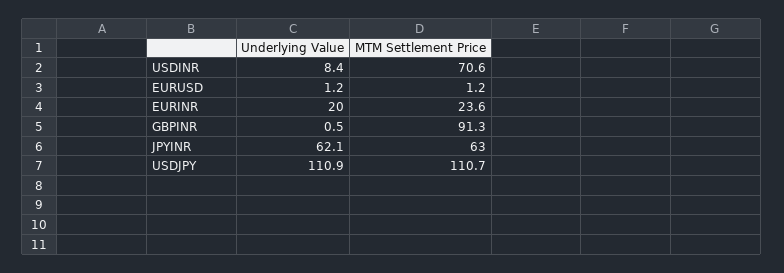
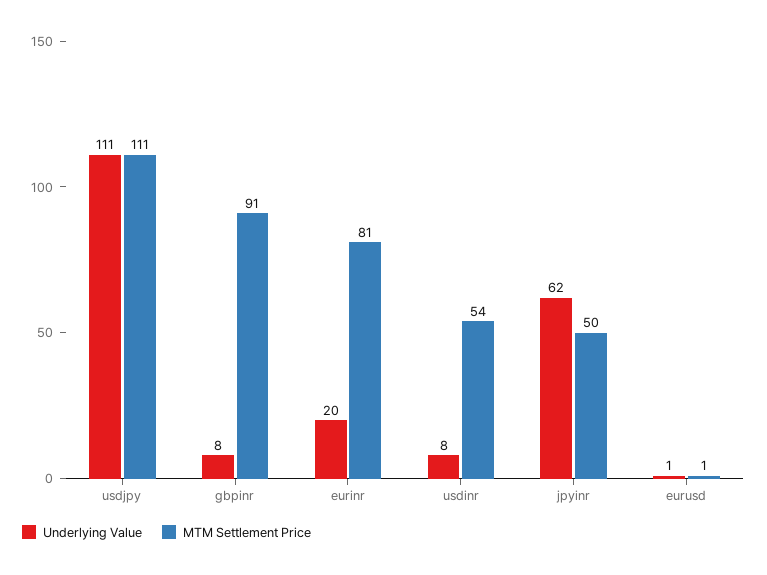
MTM Settlement Price, USDINR: 70.6 -> 54
MTM Settlement Price, EURINR: 23.6 -> 81
Underlying Value, GBPINR: 0.5 -> 8
MTM Settlement Price, JPYINR: 63 -> 50

